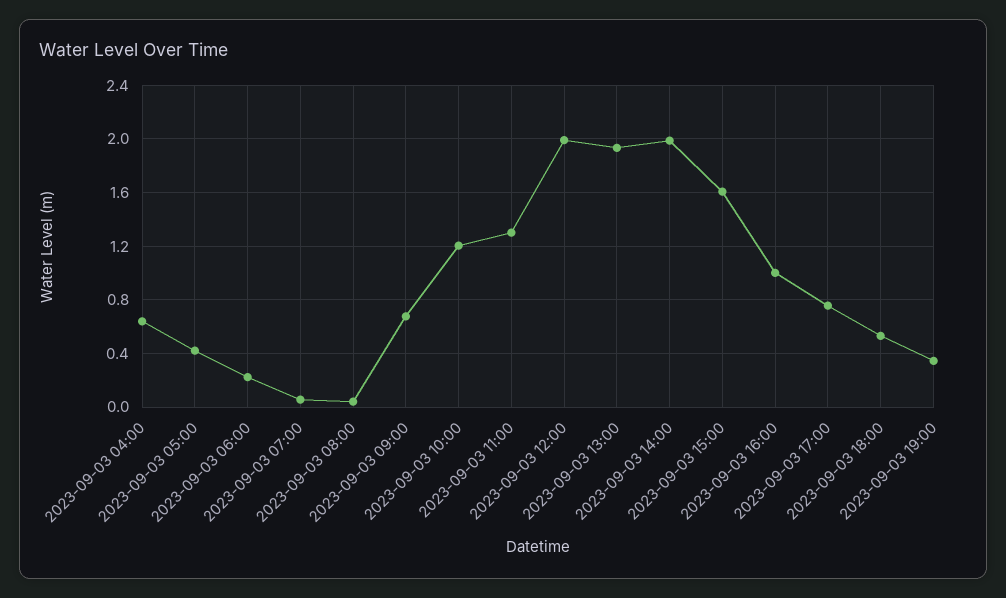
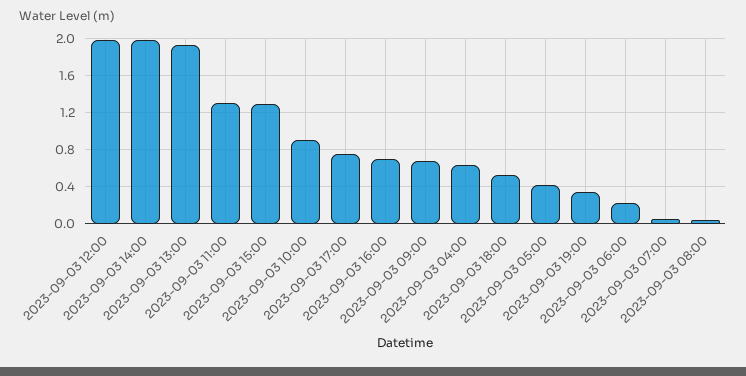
2023-09-03 10:00: 1.2 -> 0.9
2023-09-03 15:00: 1.6 -> 1.3
2023-09-03 16:00: 1 -> 0.7

